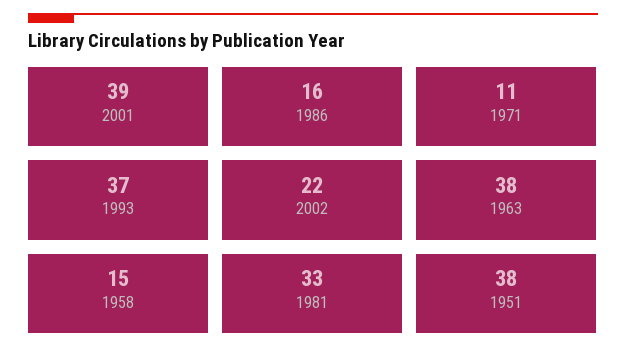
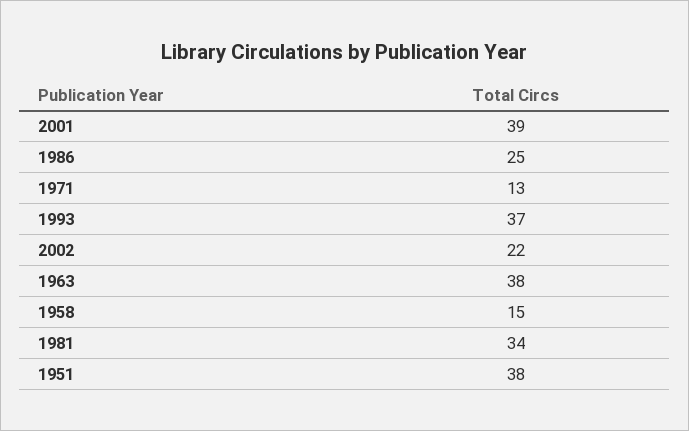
1986: 16 -> 25
1971: 11 -> 13
1981: 33 -> 34

